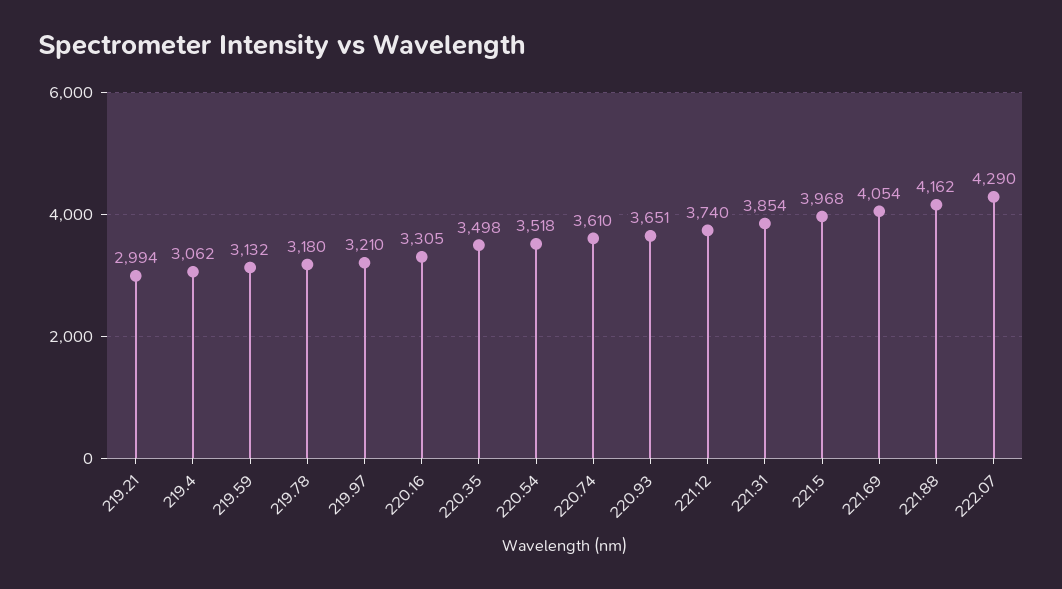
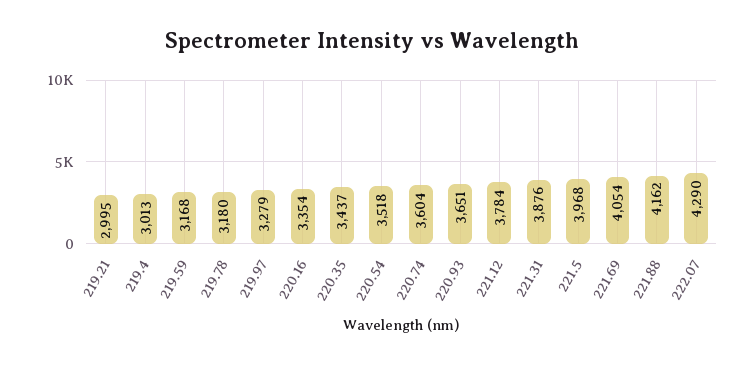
219.21: 2994 -> 2995
219.4: 3062 -> 3013
219.59: 3132 -> 3168
219.97: 3210 -> 3279
220.16: 3305 -> 3354
220.35: 3498 -> 3437
220.74: 3610 -> 3604
221.12: 3740 -> 3784
221.31: 3854 -> 3876

